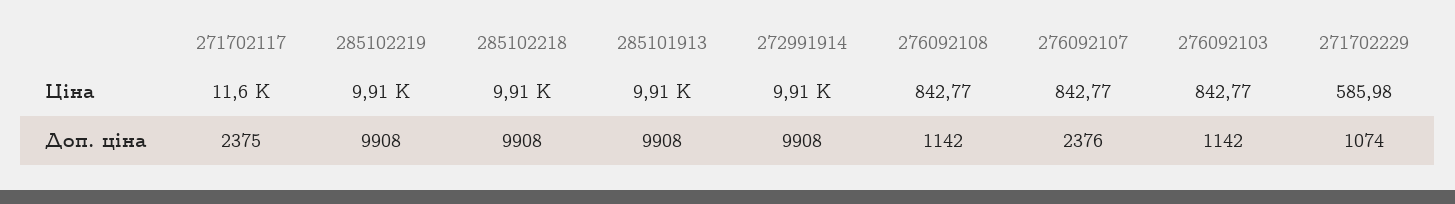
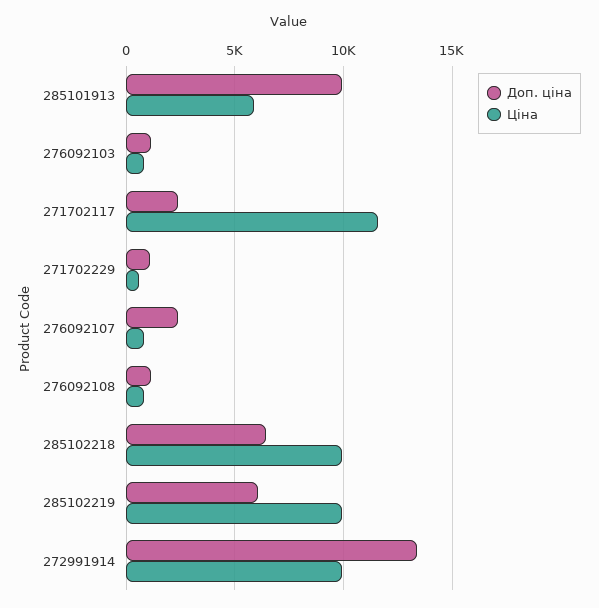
Ціна, 285101913: 9910 -> 6000
Доп. ціна, 285102219: 9908 -> 6000
Доп. ціна, 285102218: 9908 -> 6500
Доп. ціна, 272991914: 9908 -> 13500

